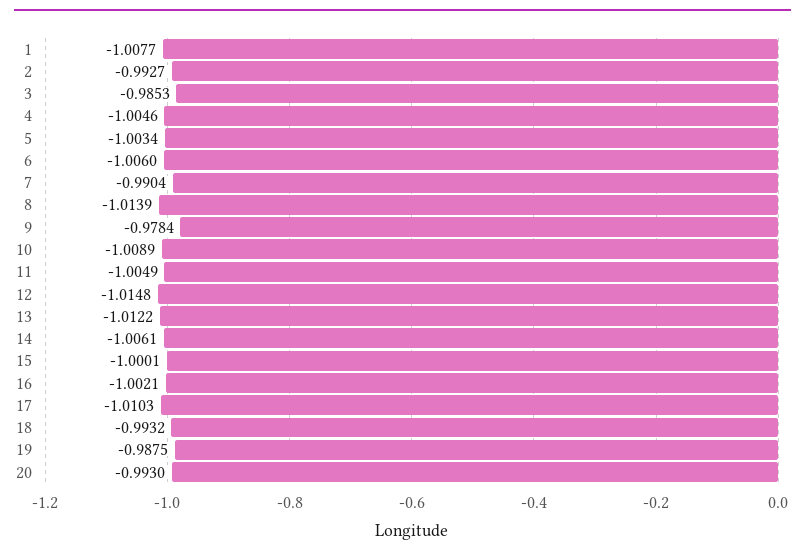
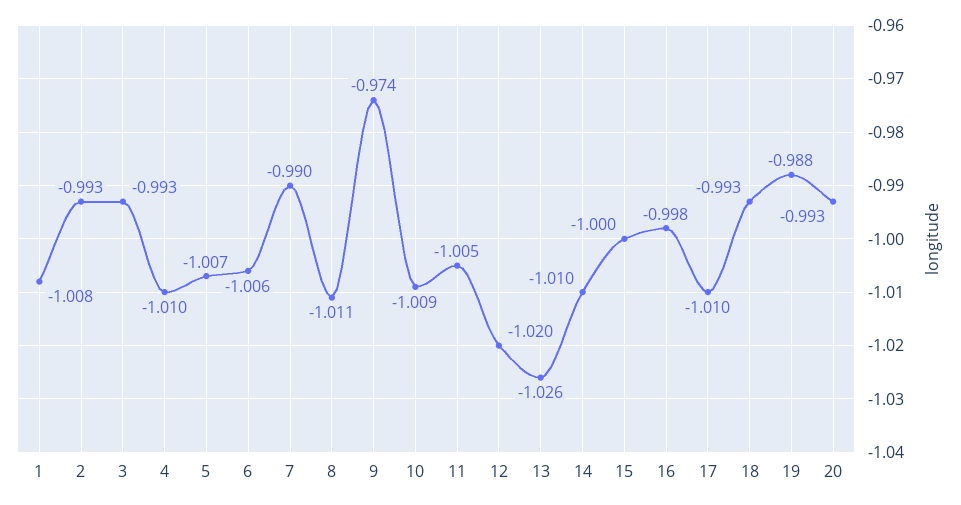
3: -0.9853 -> -0.993
4: -1.0046 -> -1.01
5: -1.0034 -> -1.007
8: -1.0139 -> -1.011
9: -0.9784 -> -0.974
12: -1.0148 -> -1.02
13: -1.0122 -> -1.026
14: -1.0061 -> -1.01
16: -1.0021 -> -0.998

